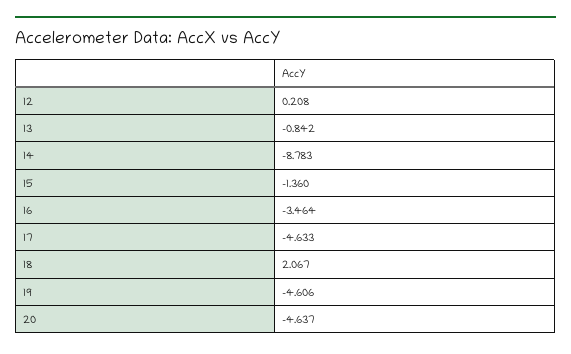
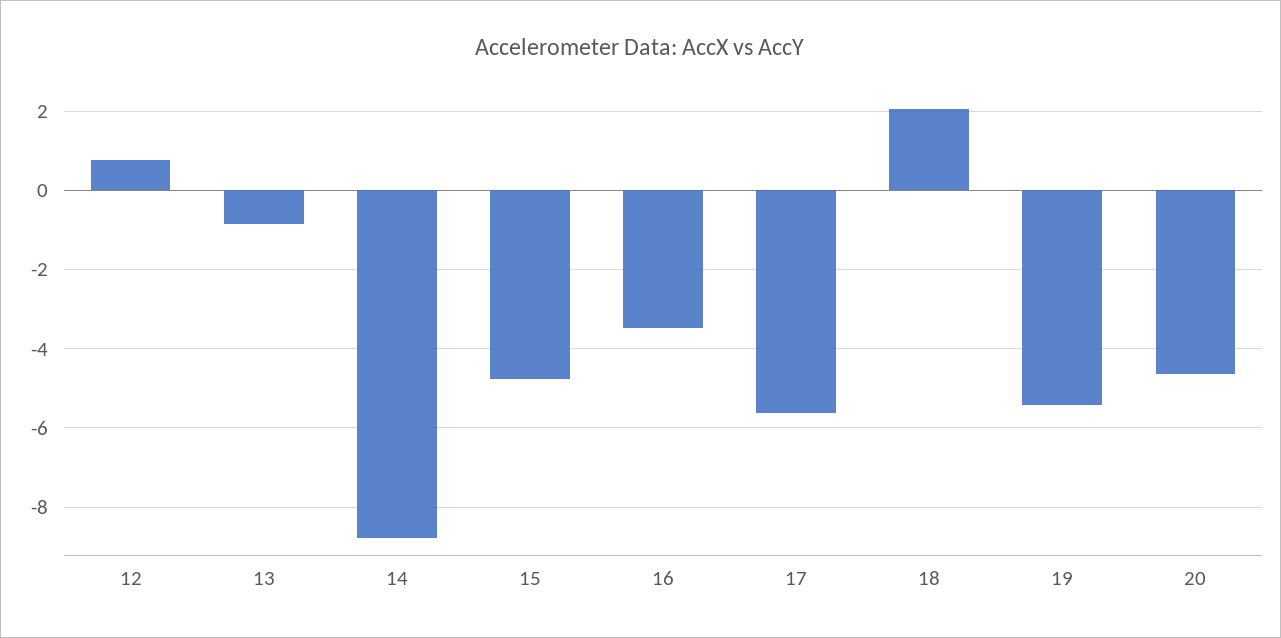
12: 0.208 -> 0.8
15: -1.36 -> -4.8
17: -4.633 -> -5.6
19: -4.606 -> -5.4

